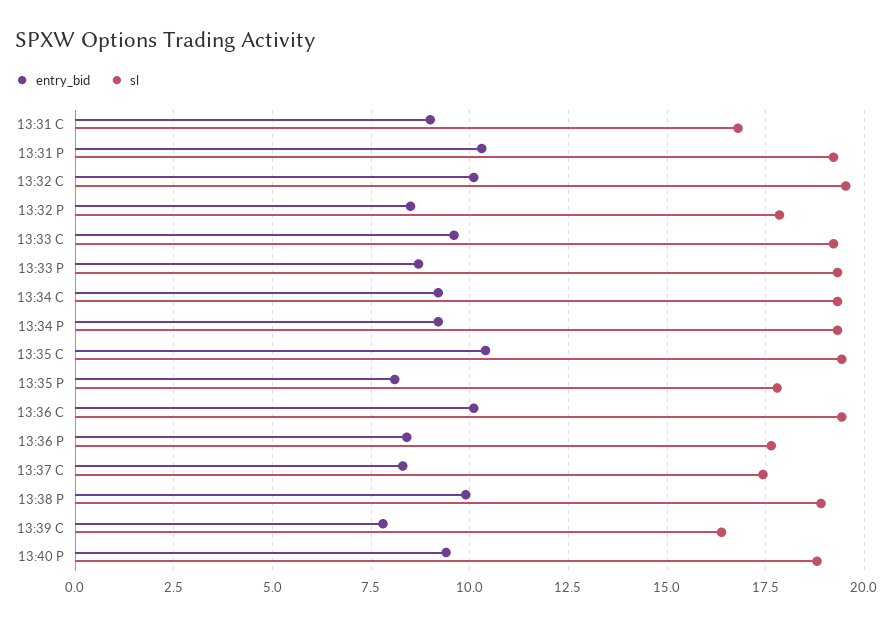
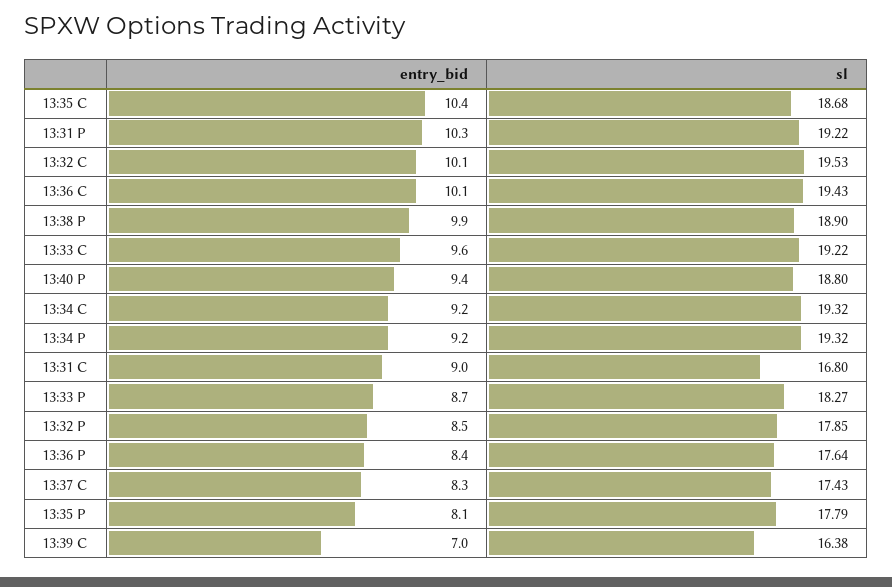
sl, 13:33 P: 19.25 -> 18.27
sl, 13:35 C: 19.5 -> 18.68
entry_bid, 13:39 C: 7.75 -> 7

